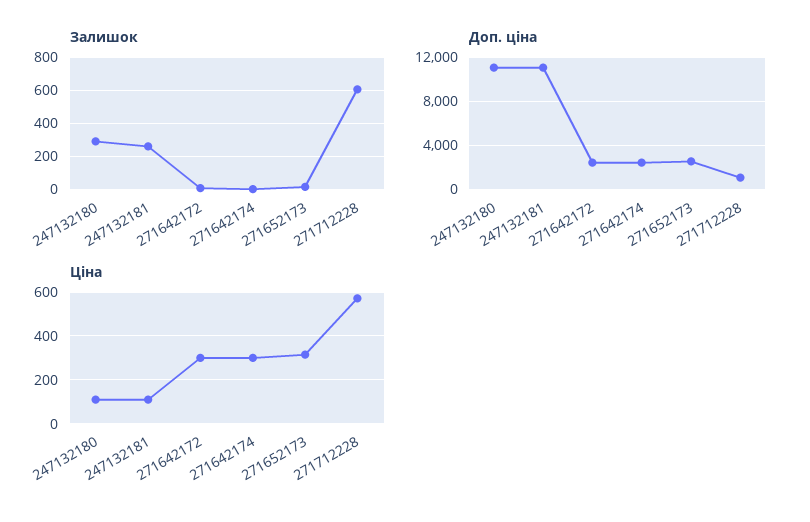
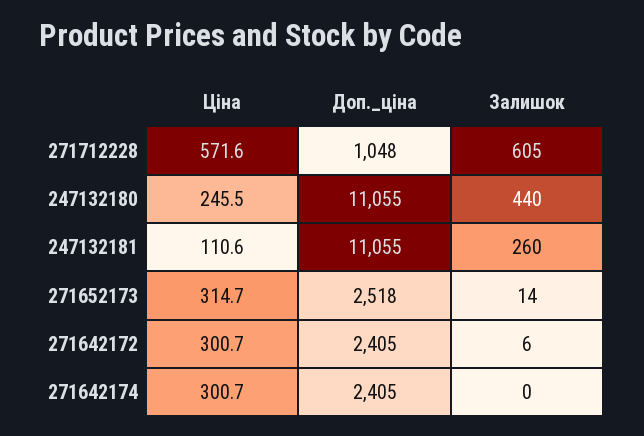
Залишок, 247132180: 300 -> 440
Ціна, 247132180: 100 -> 245.5

